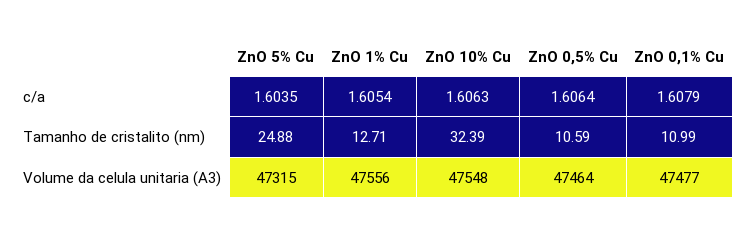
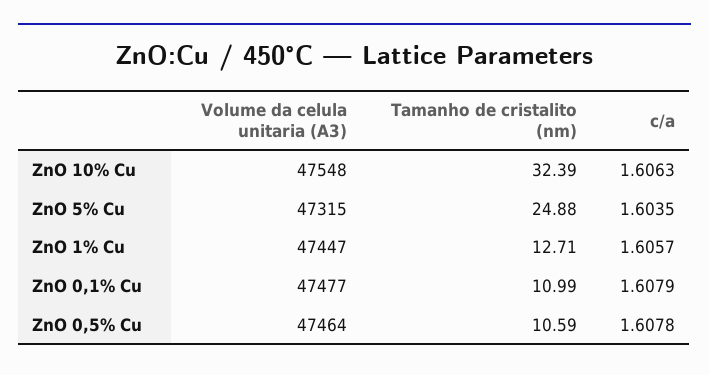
ZnO 1% Cu, c/a: 1.6054 -> 1.6057
ZnO 0,5% Cu, c/a: 1.6064 -> 1.6078
ZnO 1% Cu, Volume da celula unitaria (A3): 47556 -> 47447

